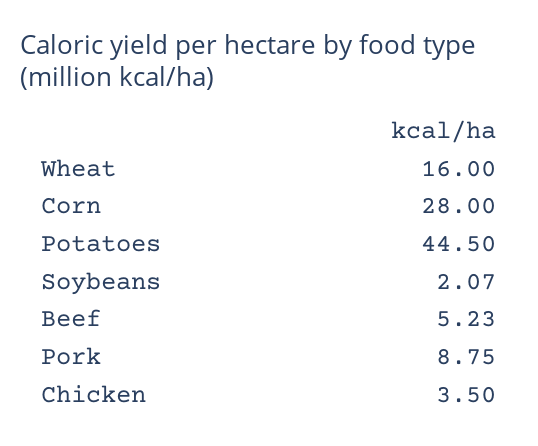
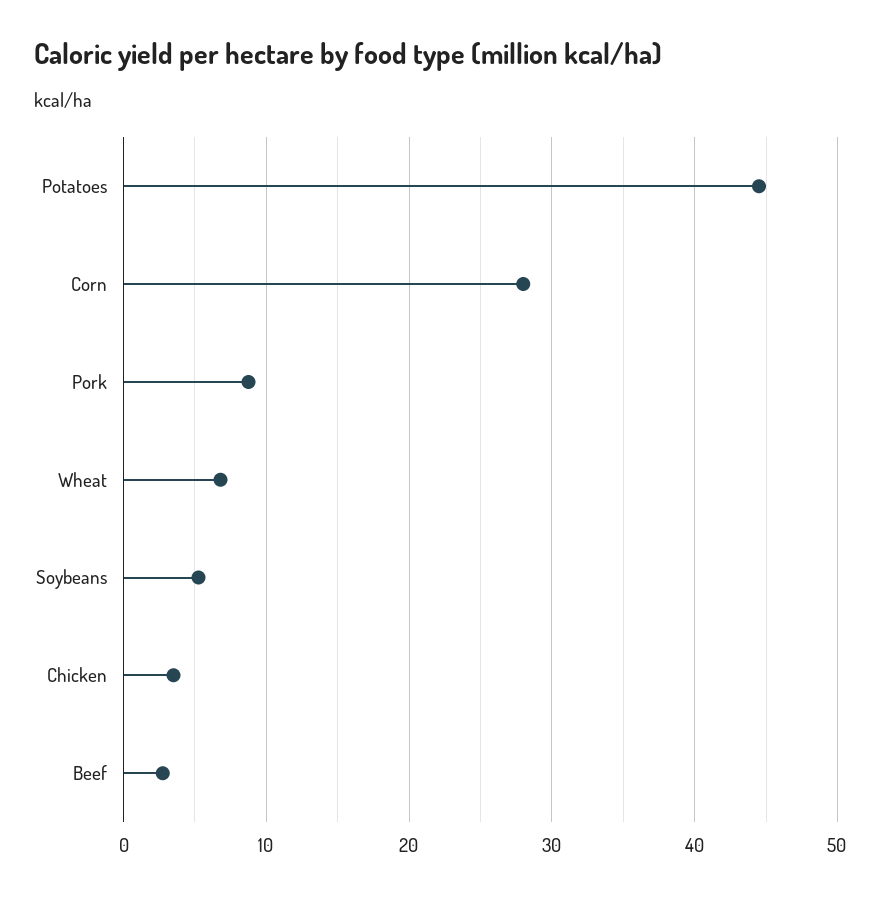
Wheat: 16 -> 7
Soybeans: 2.07 -> 5
Beef: 5.23 -> 3

